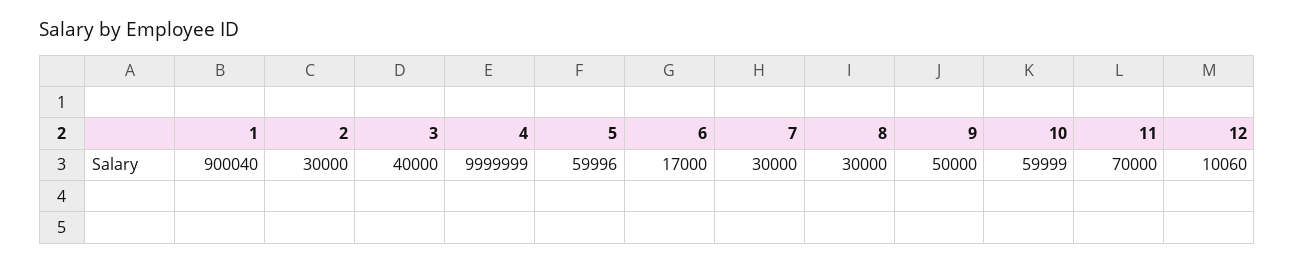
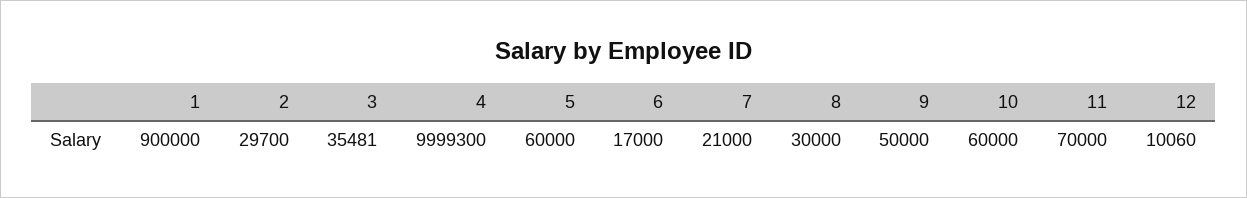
1: 900040 -> 900000
2: 30000 -> 29700
3: 40000 -> 35481
4: 9999999 -> 9999300
5: 59996 -> 60000
7: 30000 -> 21000
10: 59999 -> 60000

